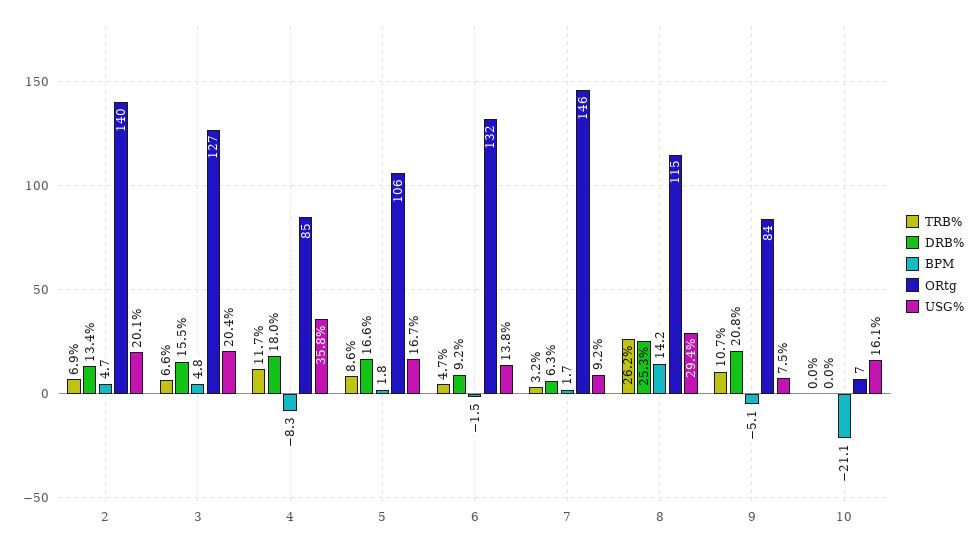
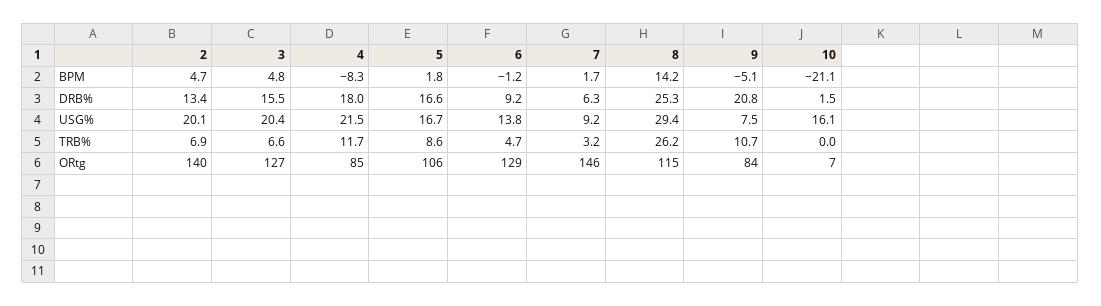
USG%, 4: 35.8 -> 21.5
BPM, 6: -1.5 -> -1.2
ORtg, 6: 132 -> 129
DRB%, 10: 0 -> 1.5

